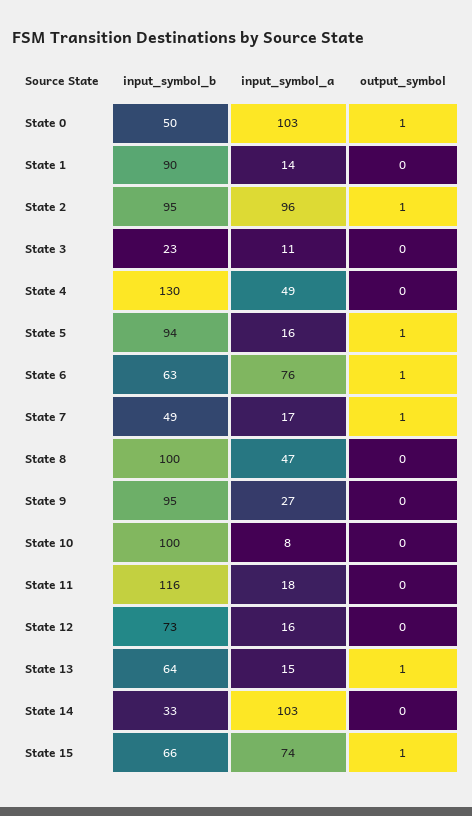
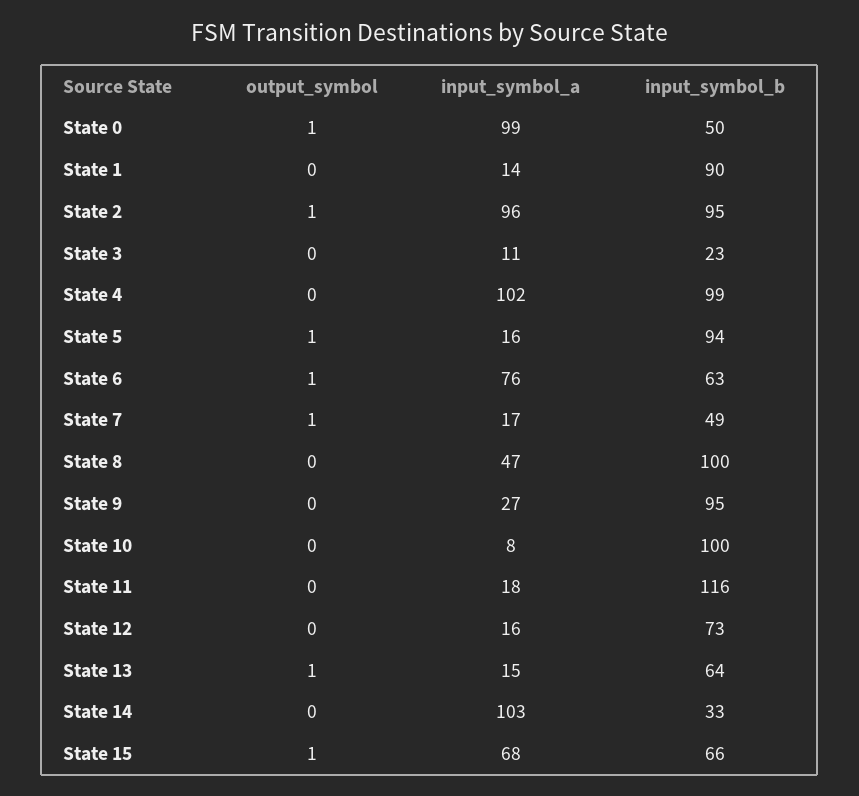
input_symbol_a, State 0: 103 -> 99
input_symbol_b, State 4: 130 -> 99
input_symbol_a, State 4: 49 -> 102
input_symbol_a, State 15: 74 -> 68

